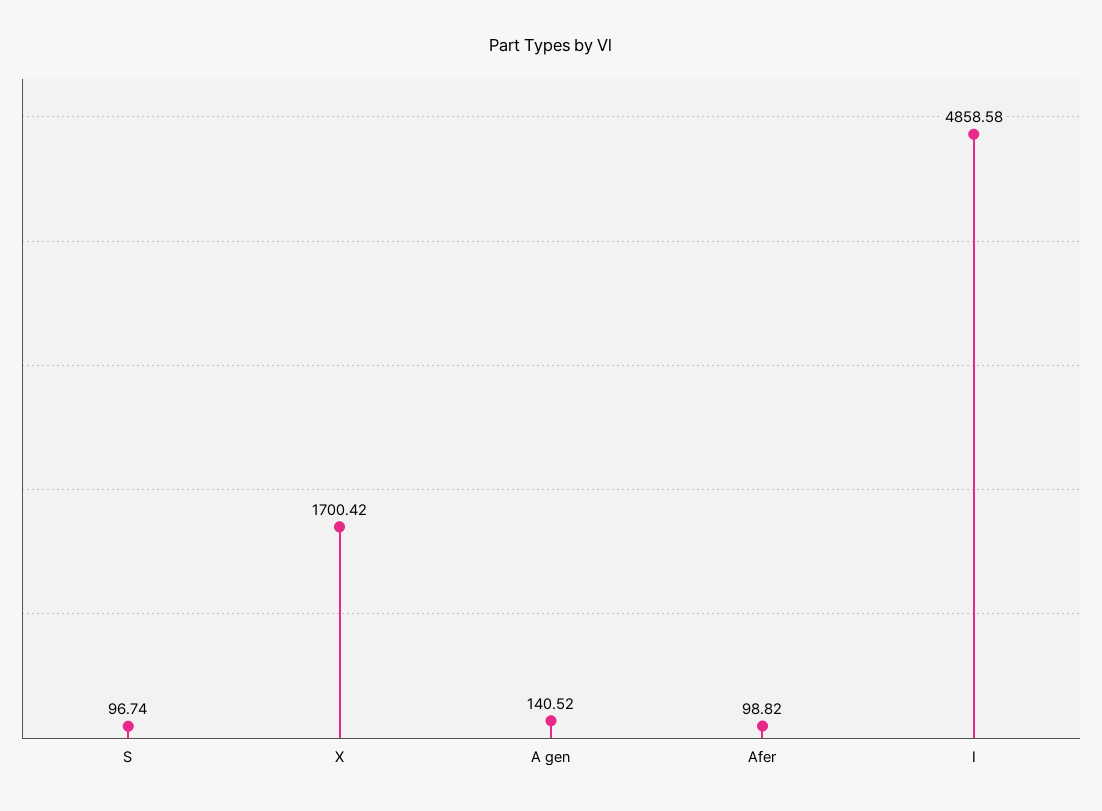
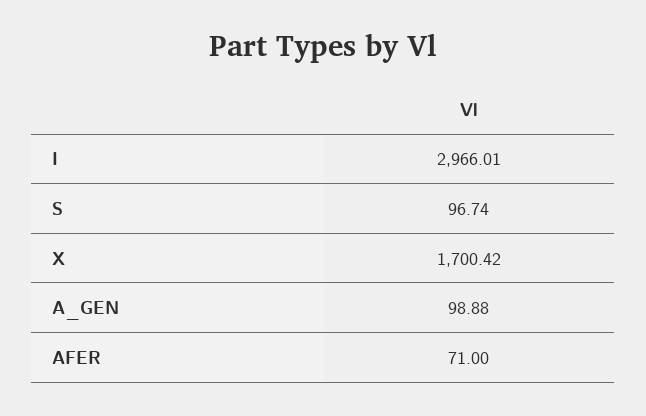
A gen: 140.52 -> 98.88
Afer: 98.82 -> 71
I: 4858.58 -> 2966.01

